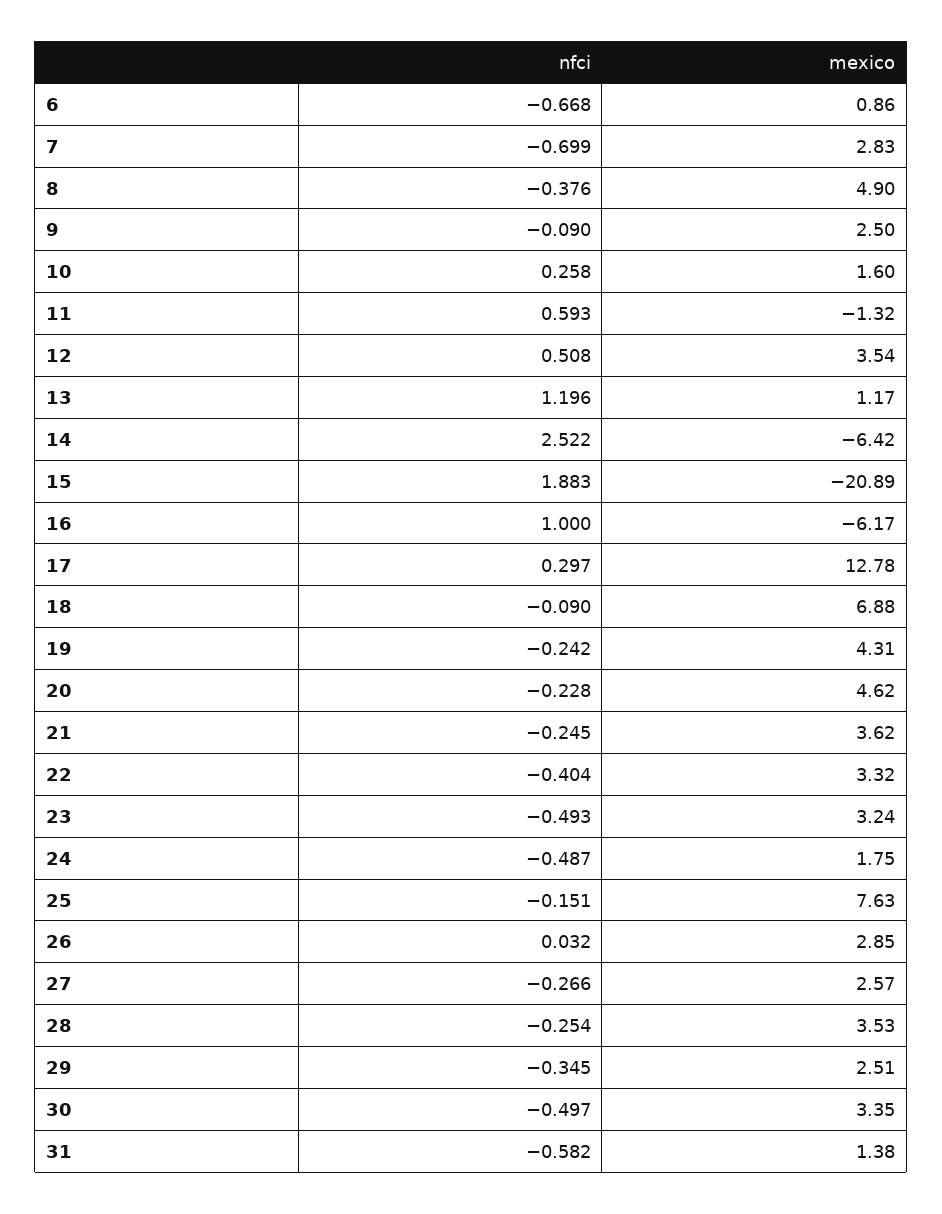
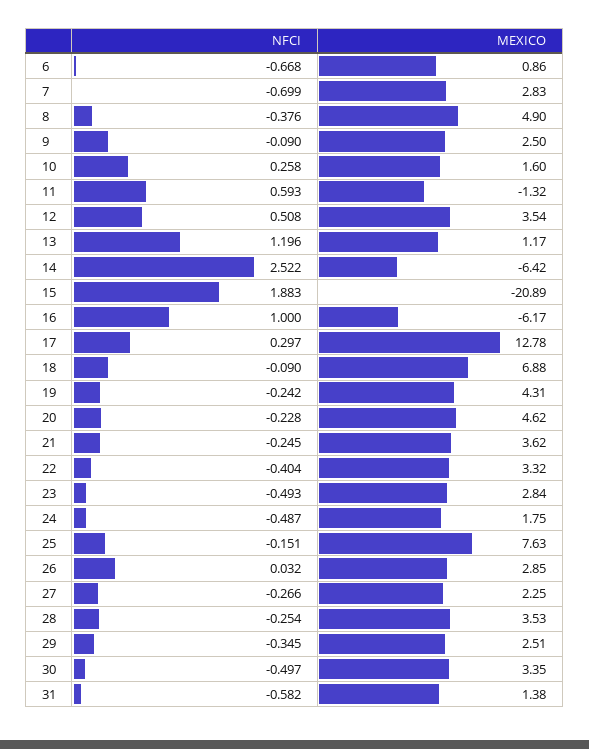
mexico, 23: 3.24 -> 2.84
mexico, 27: 2.57 -> 2.25

